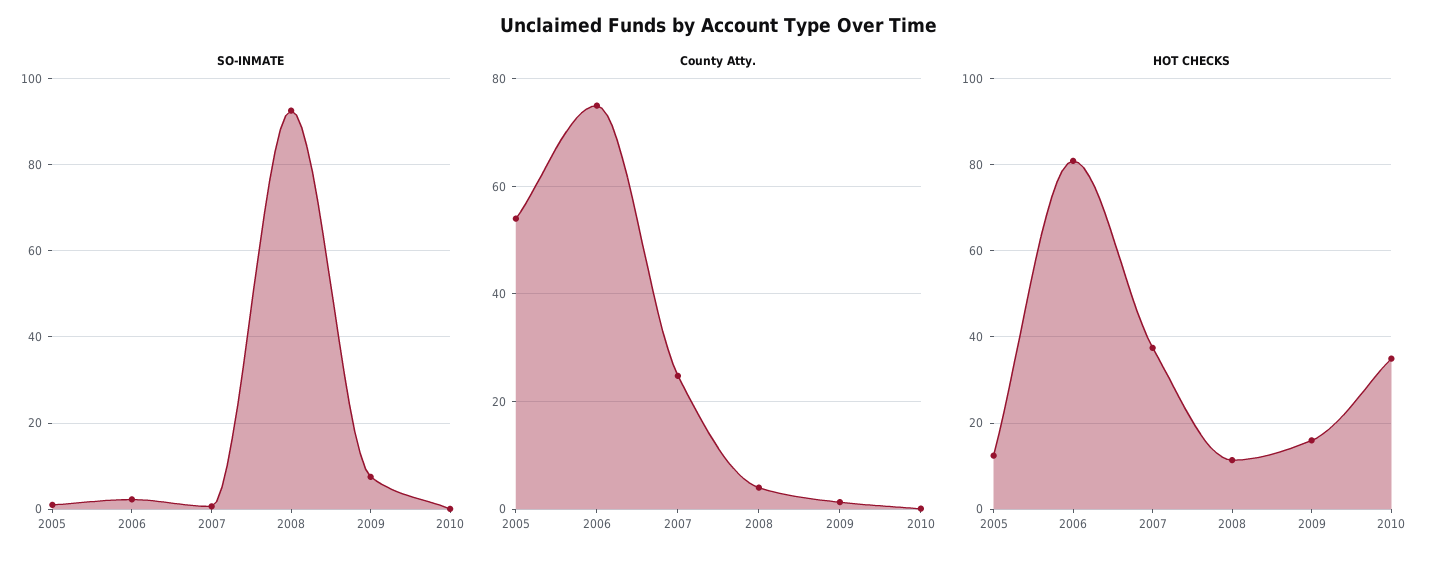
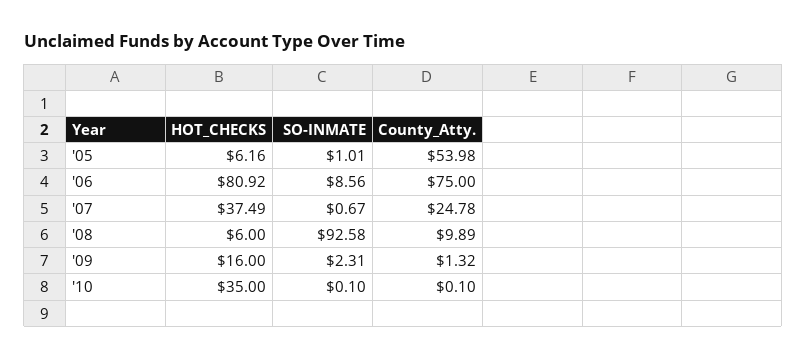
SO-INMATE, 2006: 2 -> 8.56
SO-INMATE, 2009: 8 -> 2.31
County Atty., 2008: 4 -> 9.89
HOT CHECKS, 2005: 12 -> 6.16
HOT CHECKS, 2008: 12 -> 6

